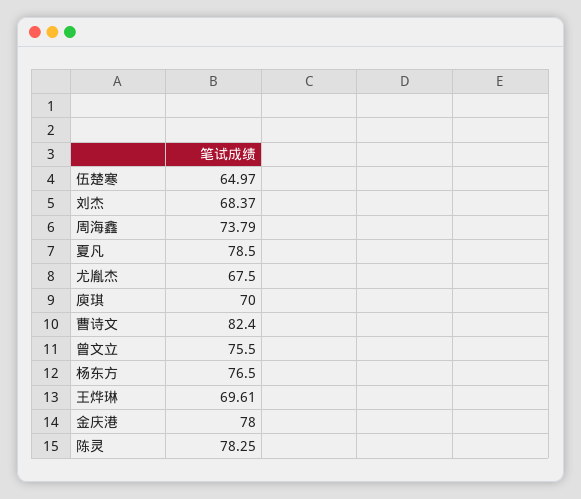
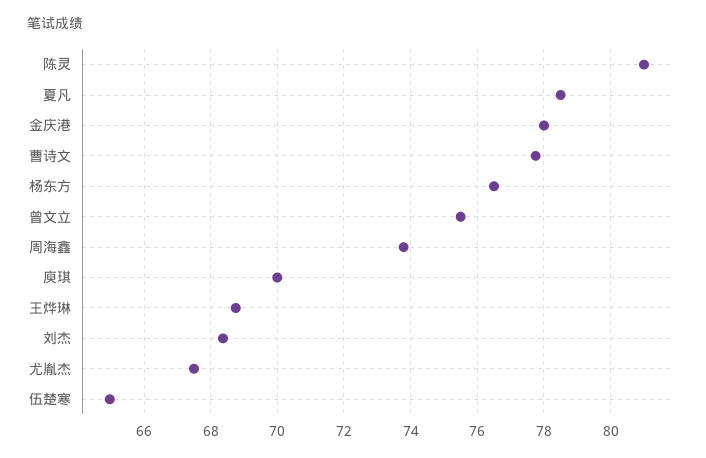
曹诗文: 82.4 -> 77.8
王烨琳: 69.61 -> 68.8
陈灵: 78.25 -> 81

